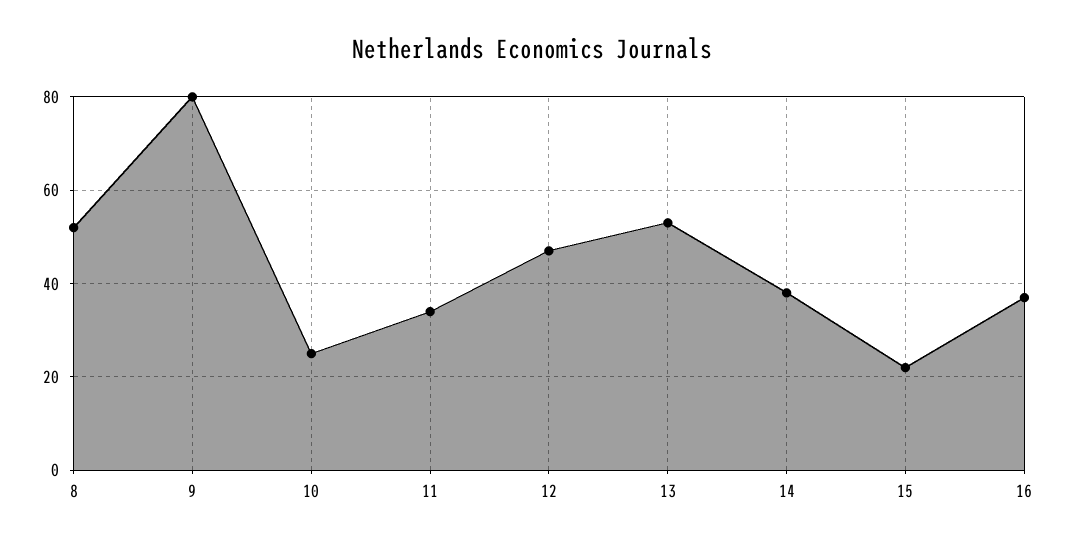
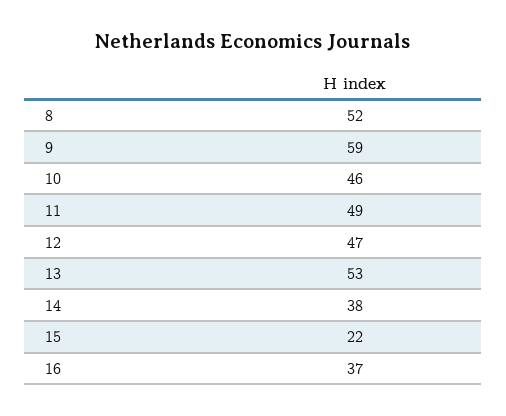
9: 80 -> 59
10: 25 -> 46
11: 35 -> 49

